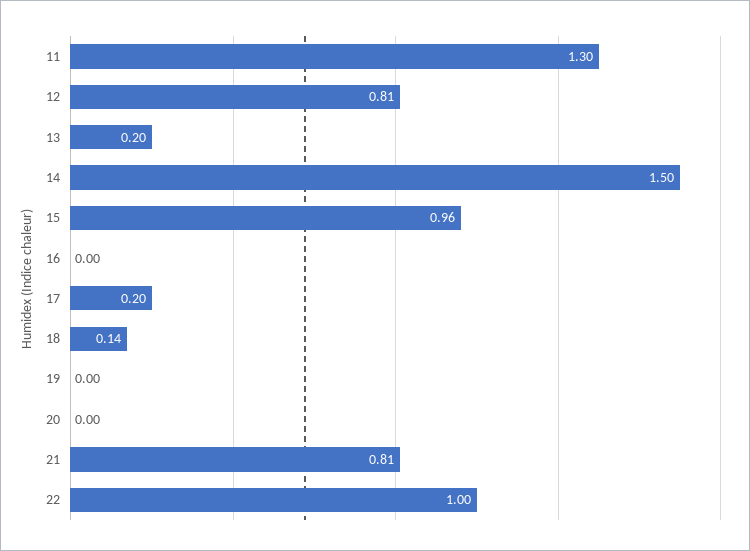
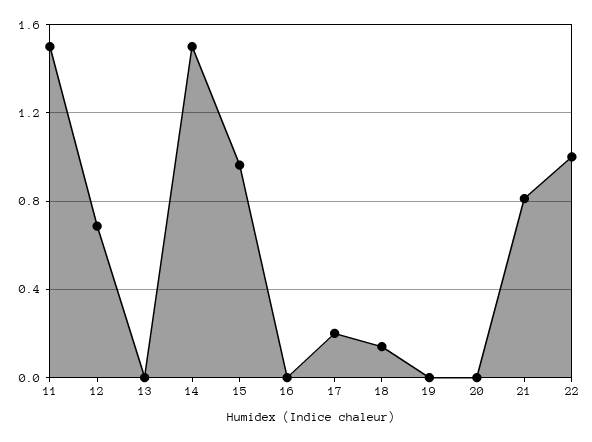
11: 1.3 -> 1.5
12: 0.81 -> 0.7
13: 0.2 -> 0

